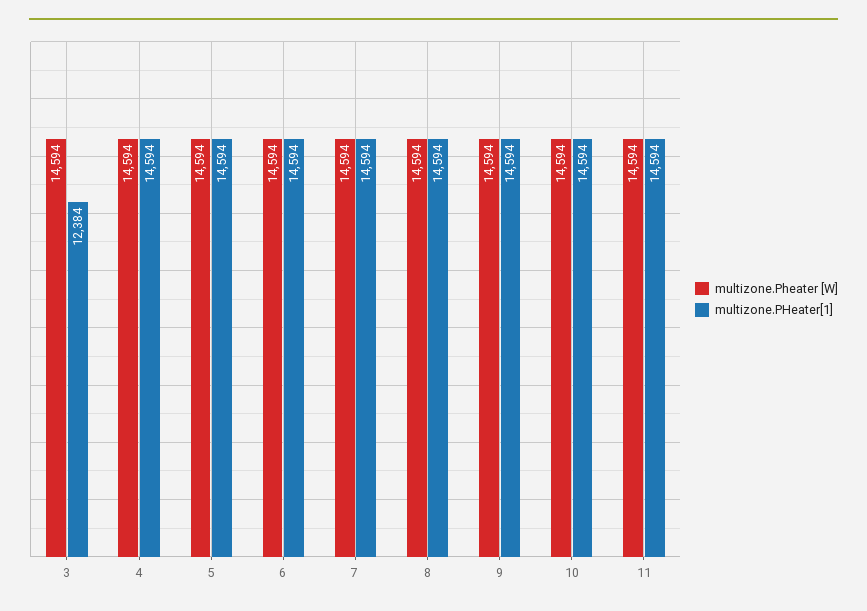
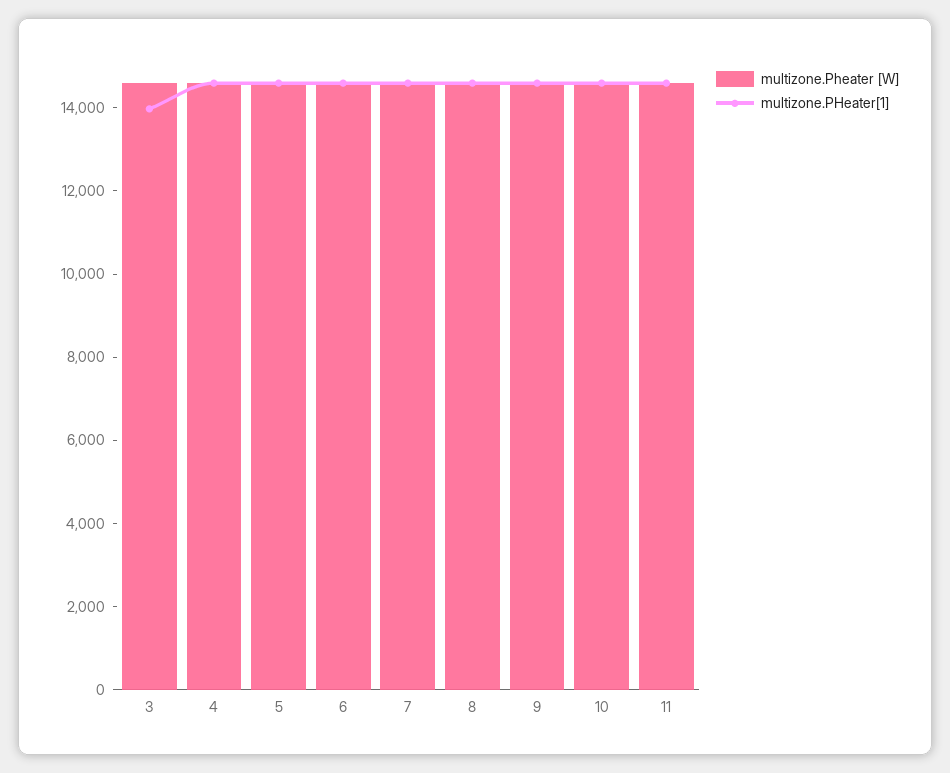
multizone.PHeater[1], 3: 12384 -> 14000

